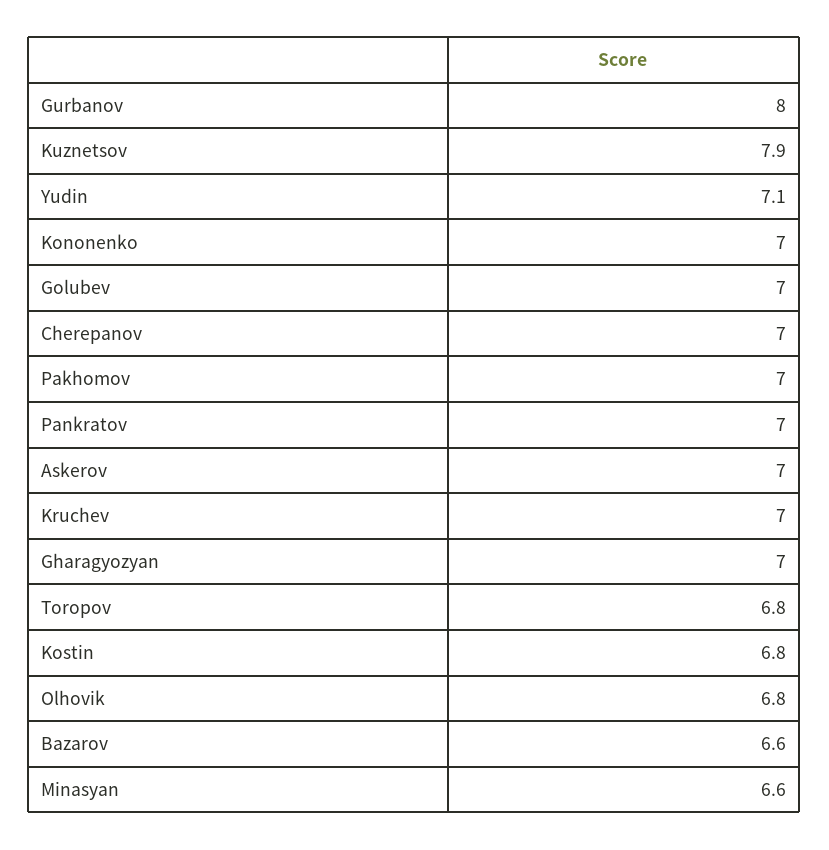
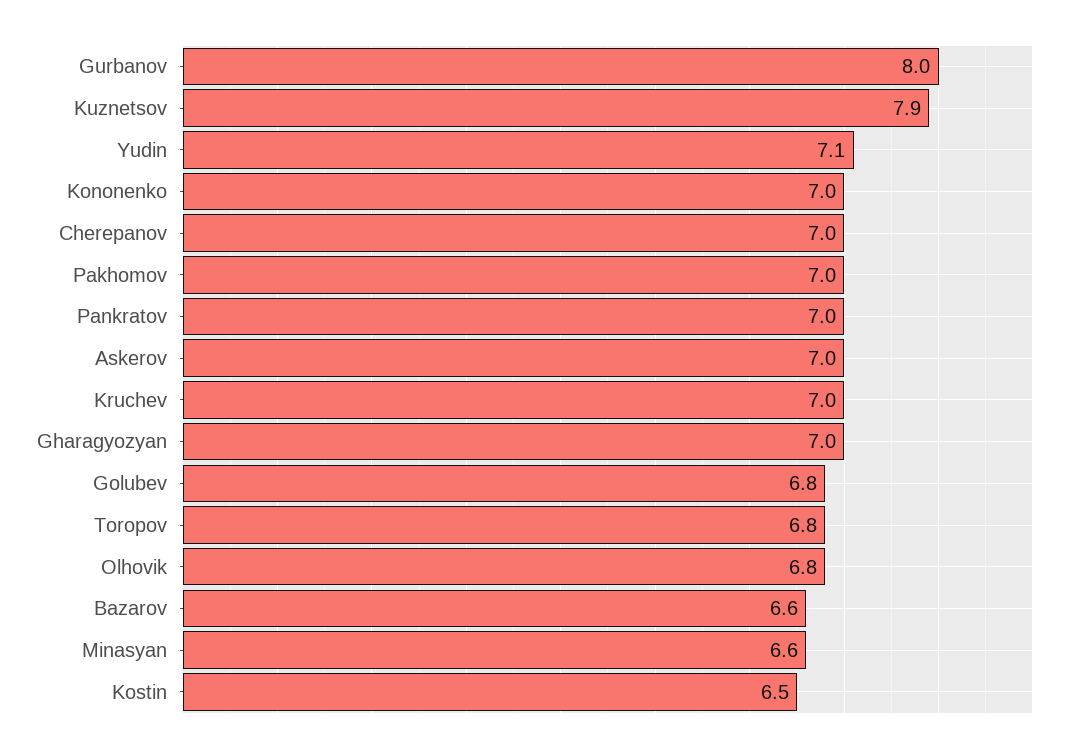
Golubev: 7 -> 6.8
Kostin: 6.8 -> 6.5

